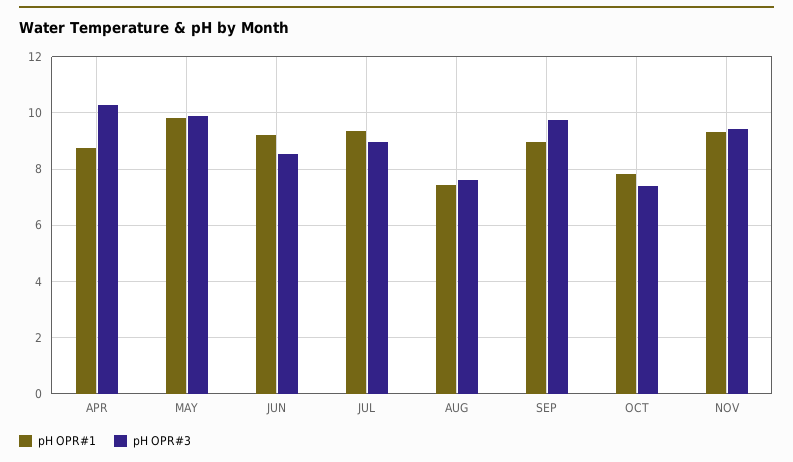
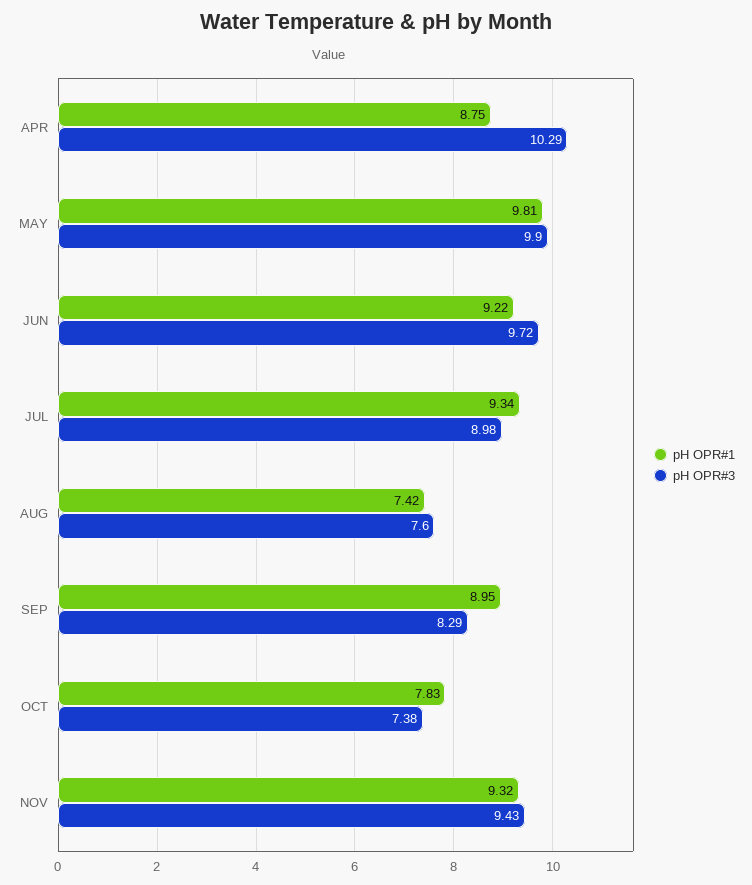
pH OPR#3, JUN: 8.5 -> 9.72
pH OPR#3, SEP: 9.75 -> 8.29

